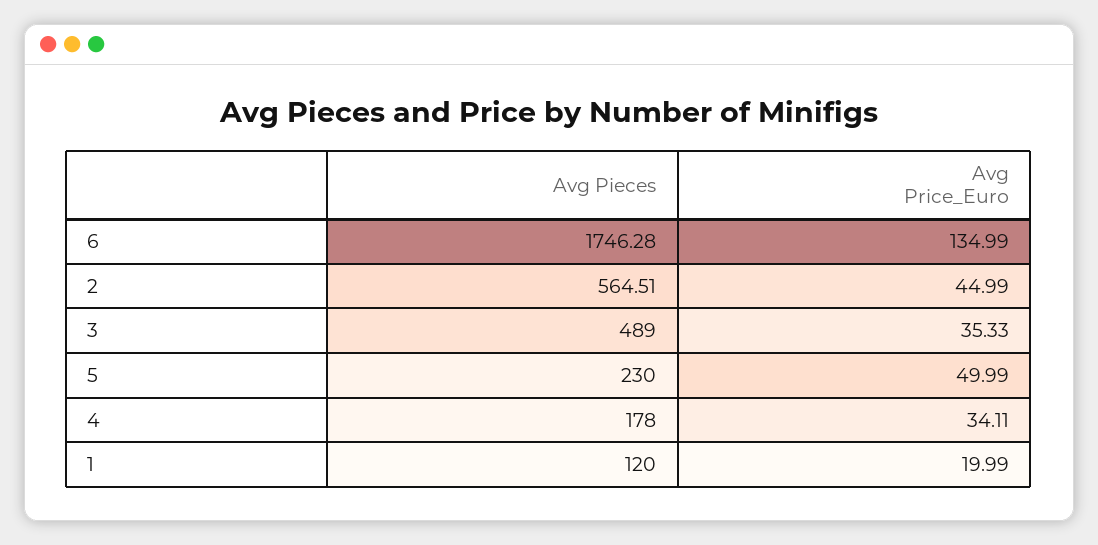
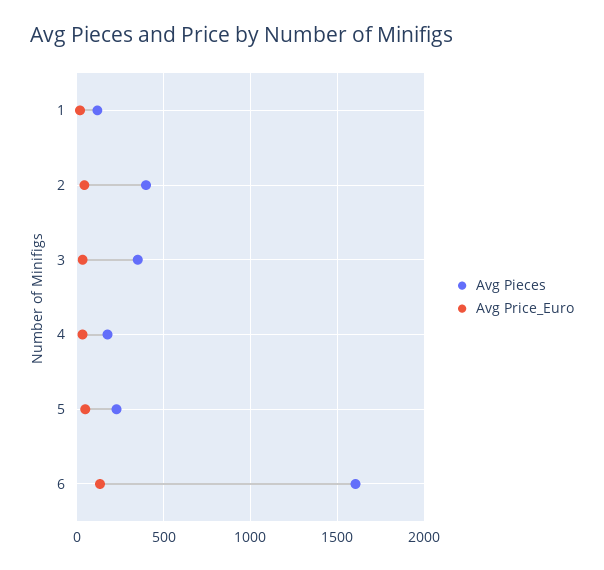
Avg Pieces, 6: 1746.28 -> 1600
Avg Pieces, 2: 564.51 -> 400
Avg Pieces, 3: 489 -> 350

